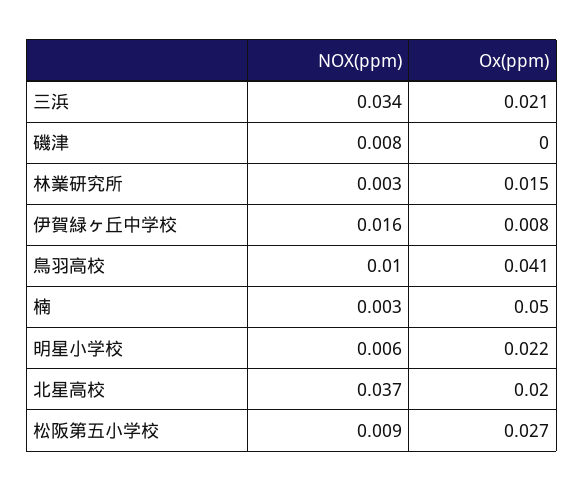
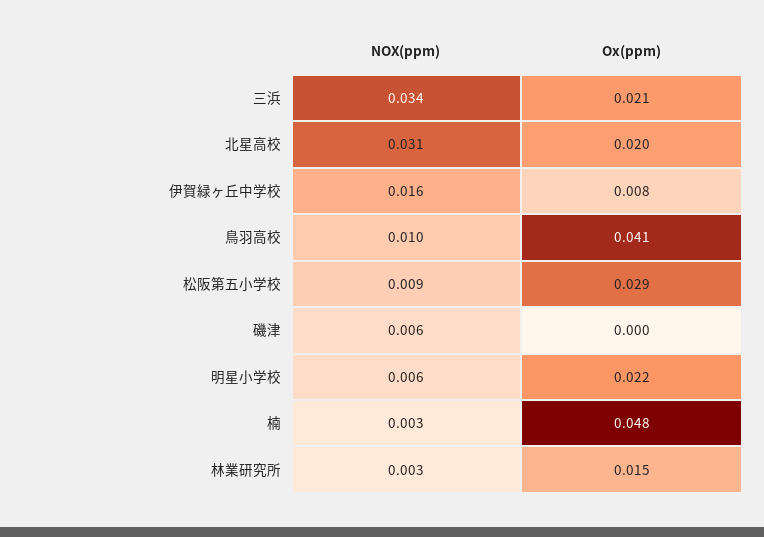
NOX(ppm), 磯津: 0.008 -> 0.006
Ox(ppm), 楠: 0.05 -> 0.048
NOX(ppm), 北星高校: 0.037 -> 0.031
Ox(ppm), 松阪第五小学校: 0.027 -> 0.029

